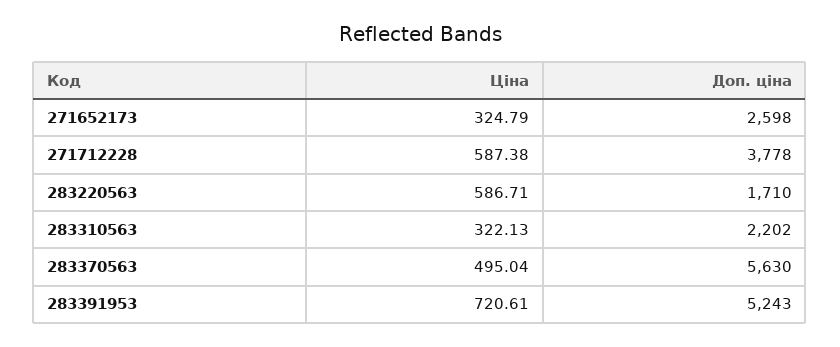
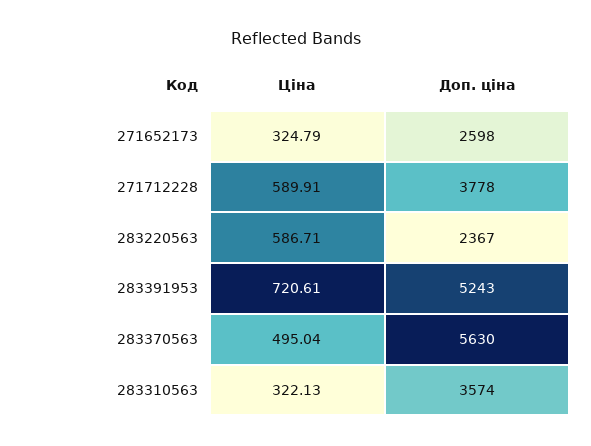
Ціна, 271712228: 587.38 -> 589.91
Доп. ціна, 283220563: 1710 -> 2367
Доп. ціна, 283310563: 2202 -> 3574

